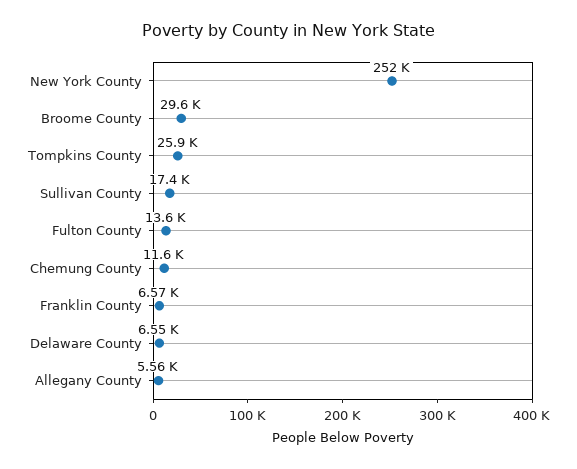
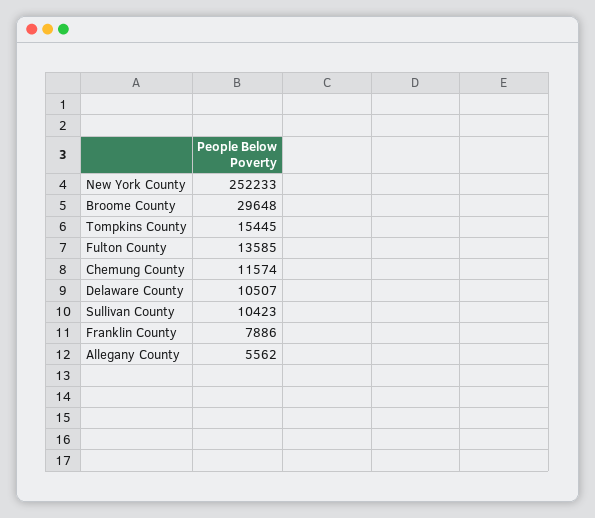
Tompkins County: 25900 -> 15445
Sullivan County: 17400 -> 10423
Franklin County: 6570 -> 7886
Delaware County: 6550 -> 10507

